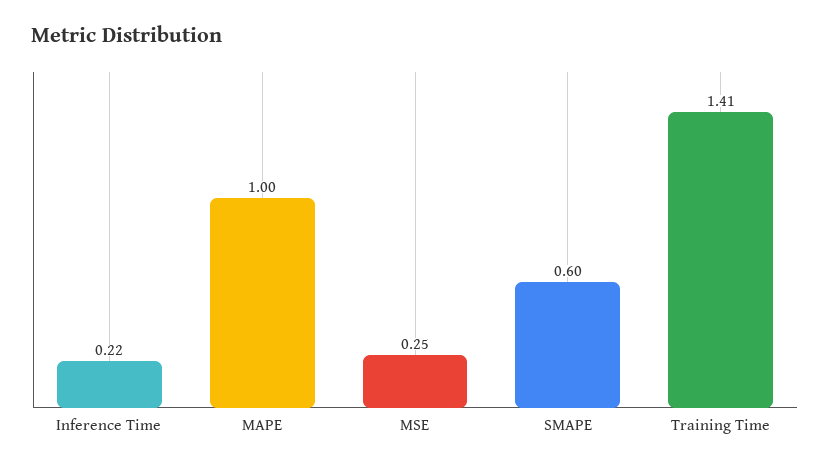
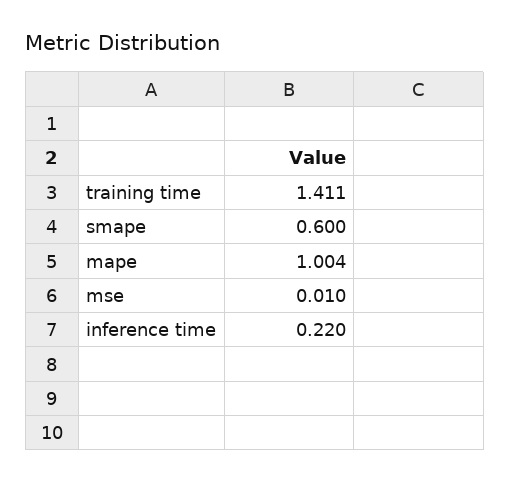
MSE: 0.25 -> 0.01

